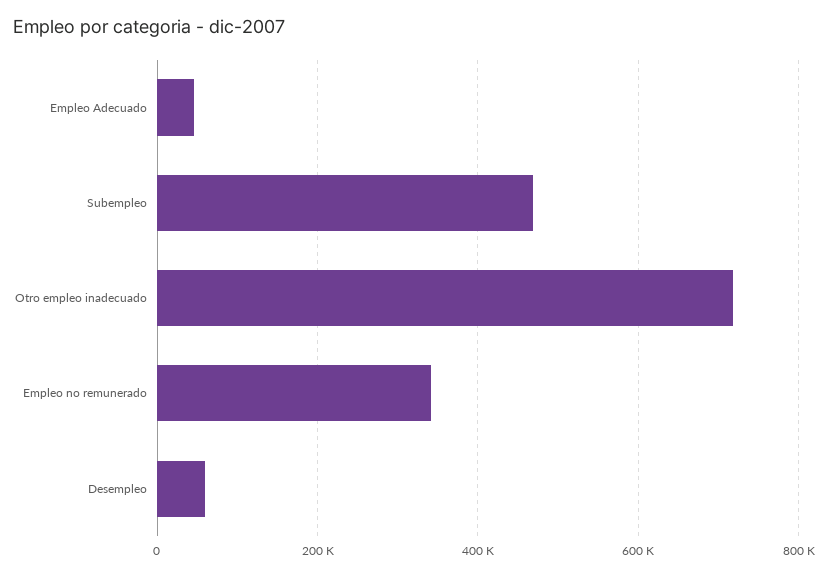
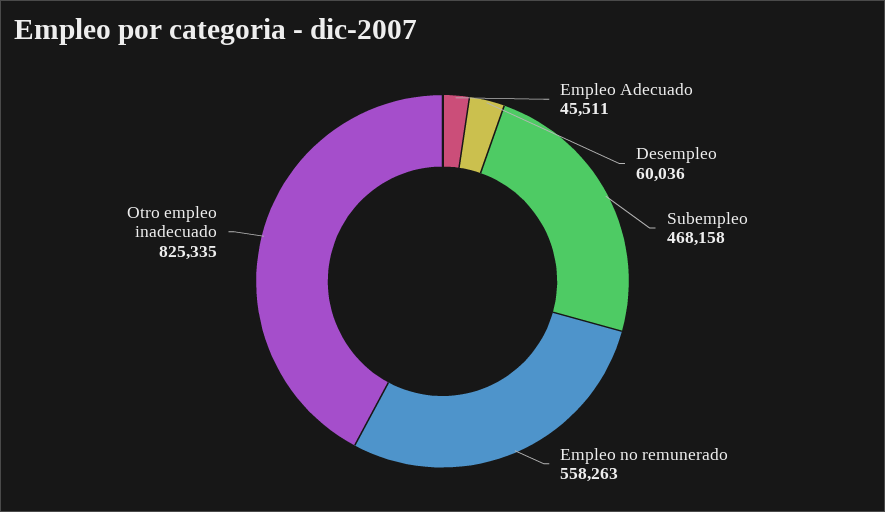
Otro empleo inadecuado: 720000 -> 825335
Empleo no remunerado: 340000 -> 558263

